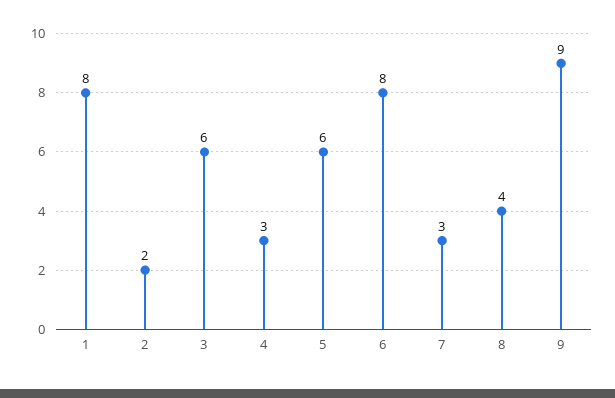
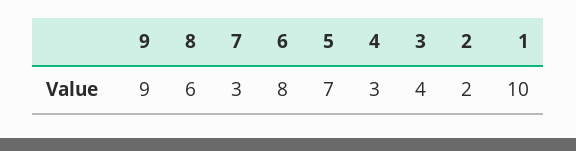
1: 8 -> 10
3: 6 -> 4
5: 6 -> 7
8: 4 -> 6

